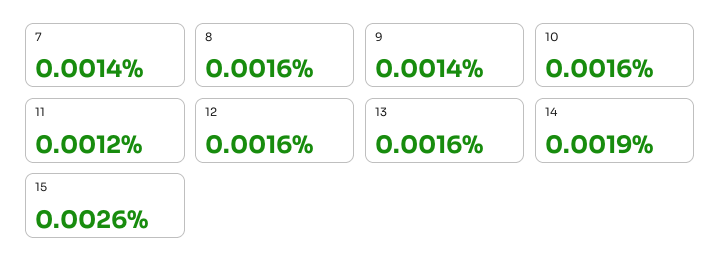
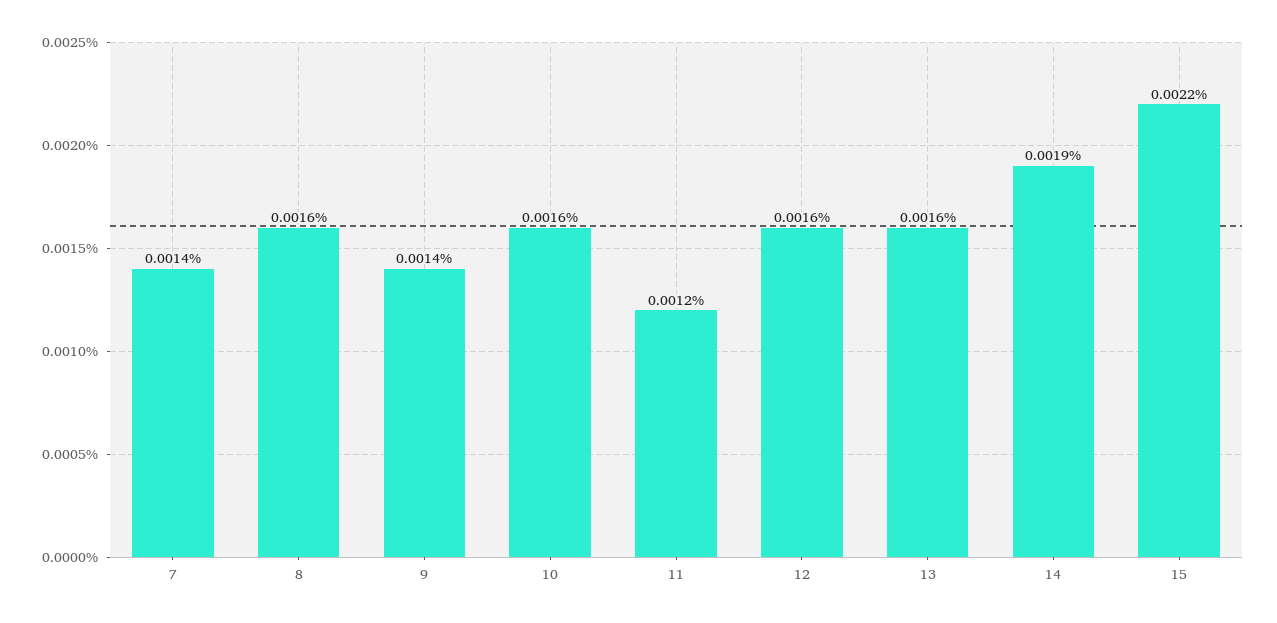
15: 0.0026 -> 0.0022

